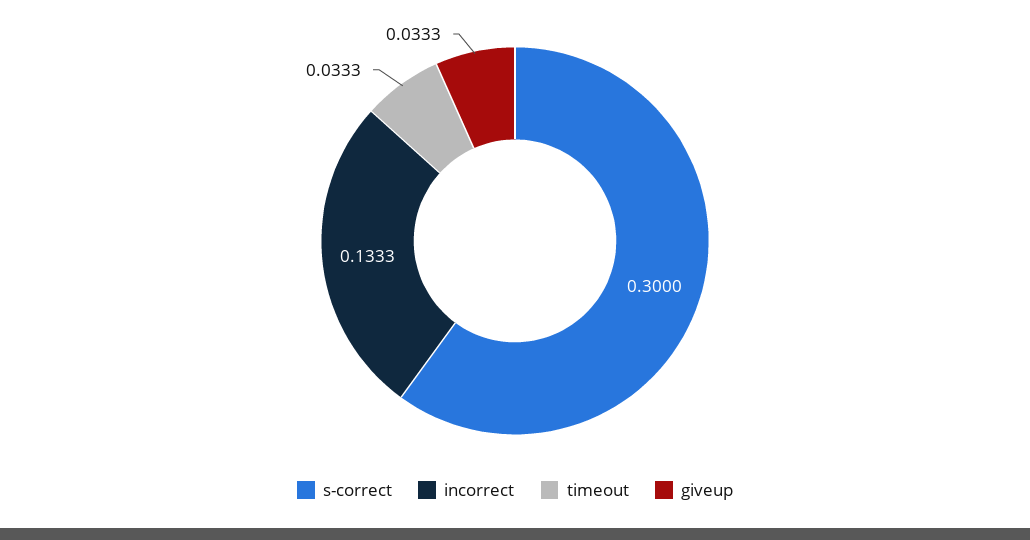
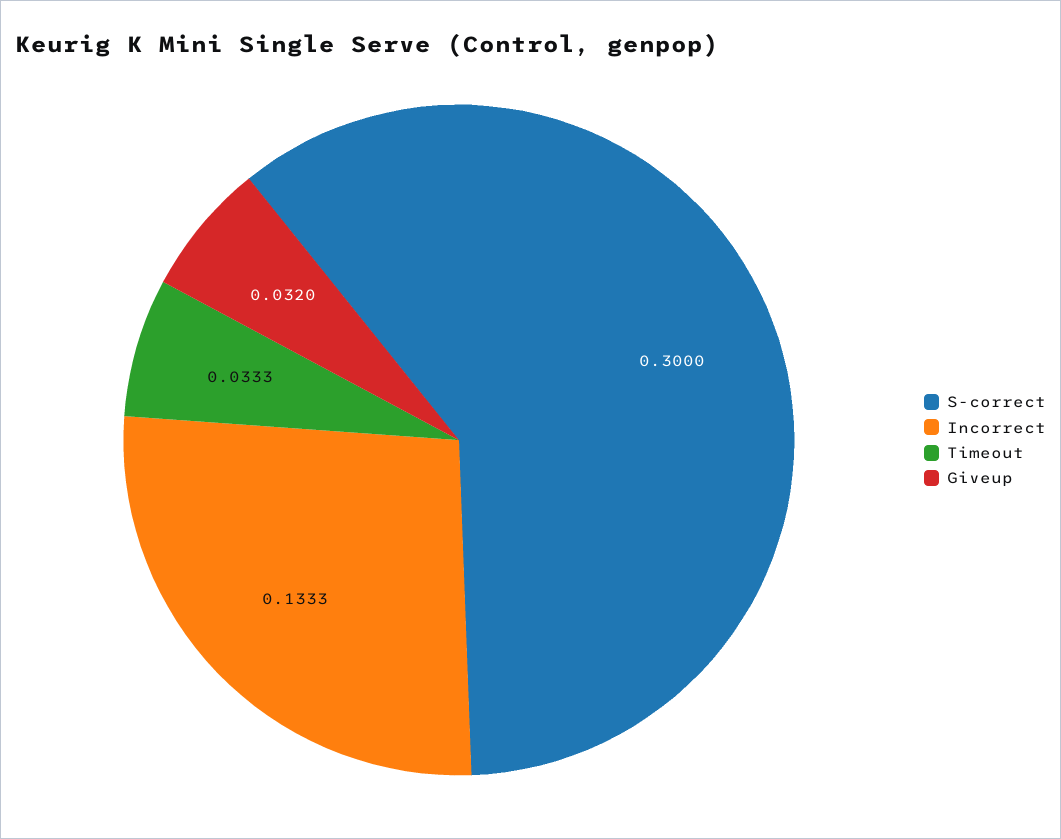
giveup: 0.0333 -> 0.032

